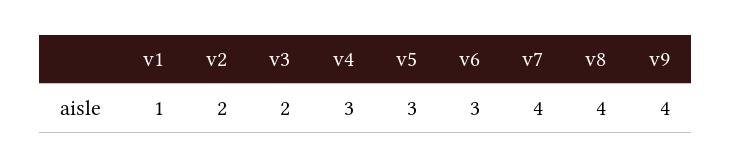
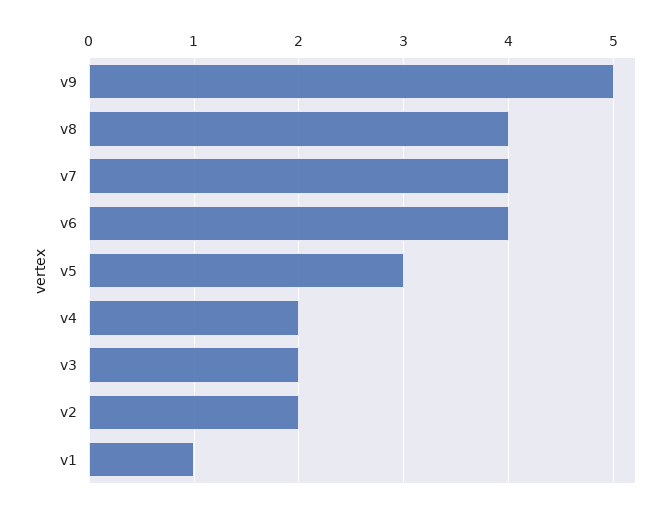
v4: 3 -> 2
v6: 3 -> 4
v9: 4 -> 5

